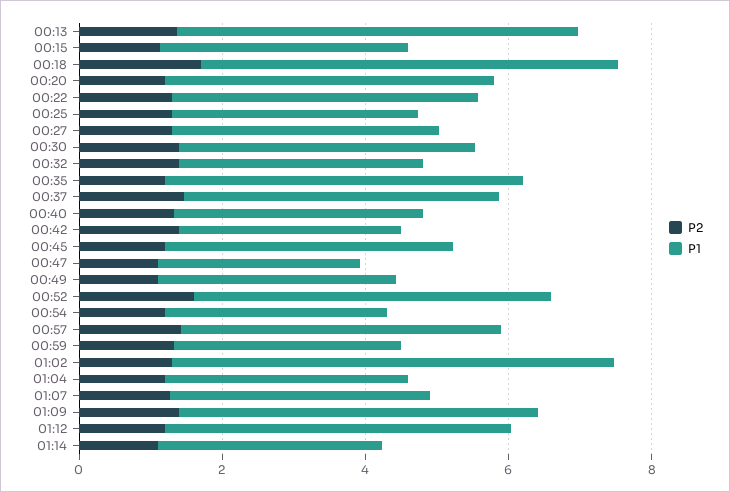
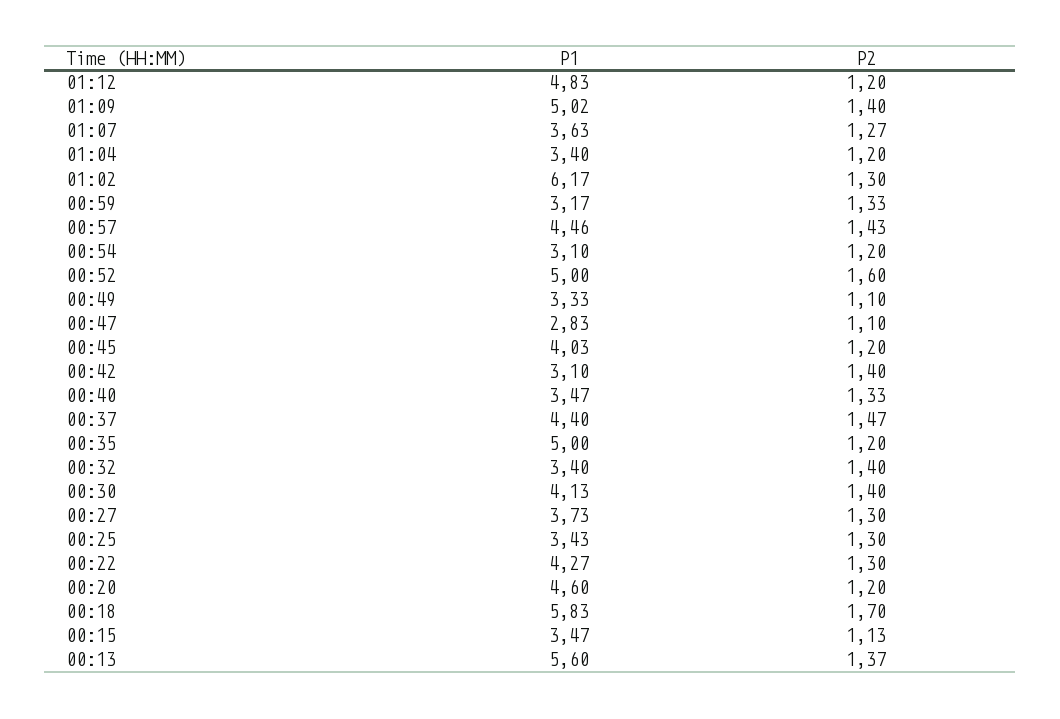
P2, 01:14: 1 -> none
P1, 01:14: 3 -> none

